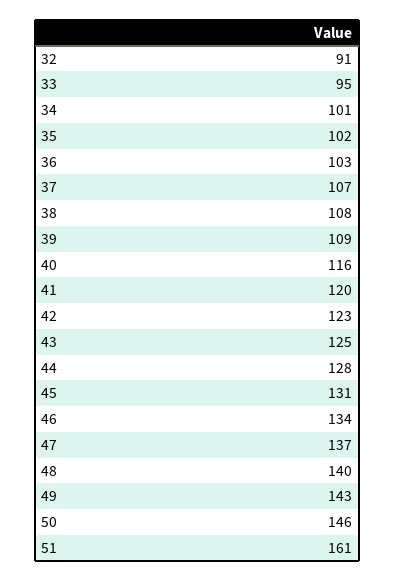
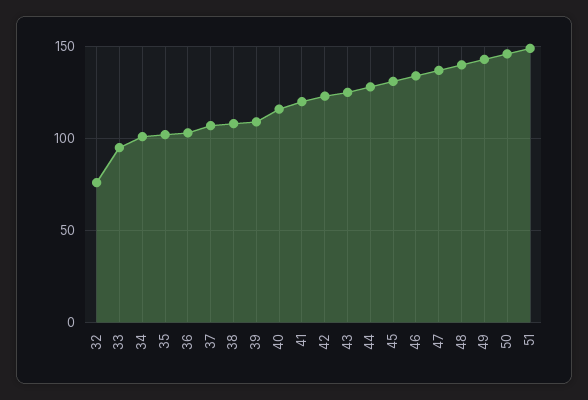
32: 91 -> 75
51: 161 -> 150

